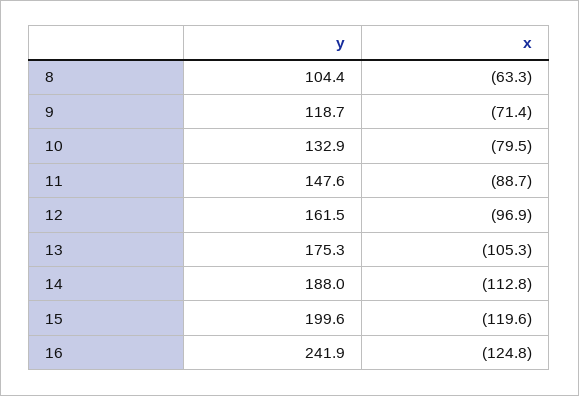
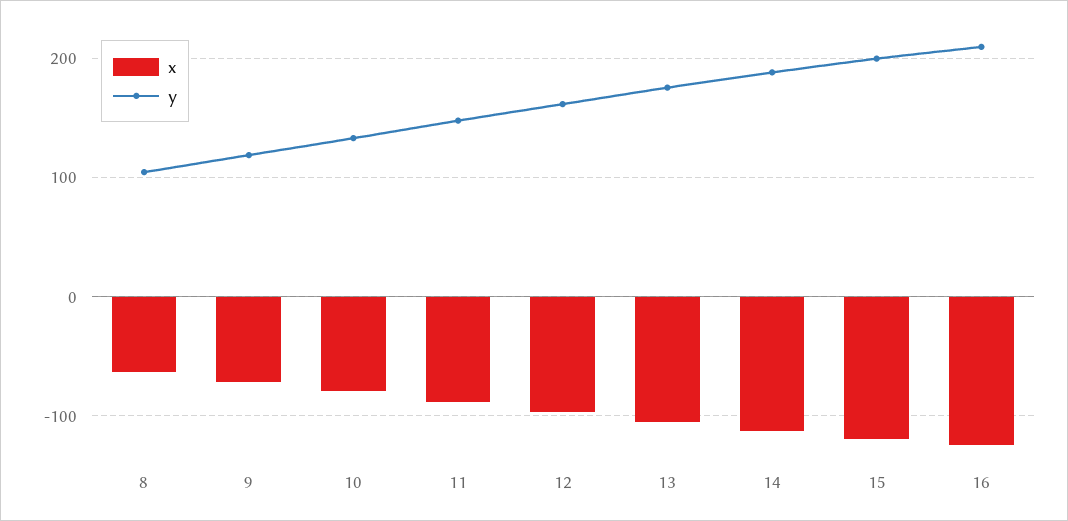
y, 16: 241.9 -> 210

